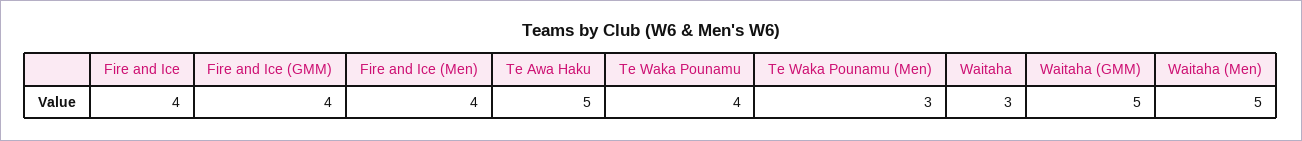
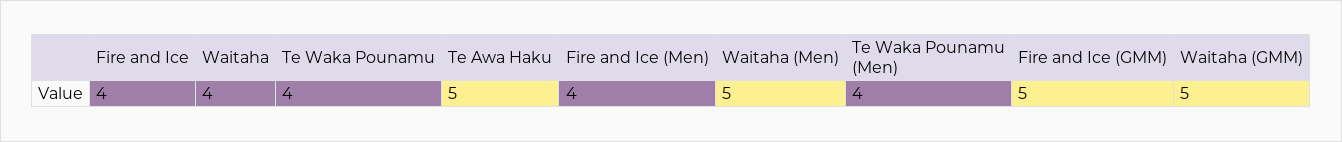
Fire and Ice (GMM): 4 -> 5
Te Waka Pounamu (Men): 3 -> 4
Waitaha: 3 -> 4

